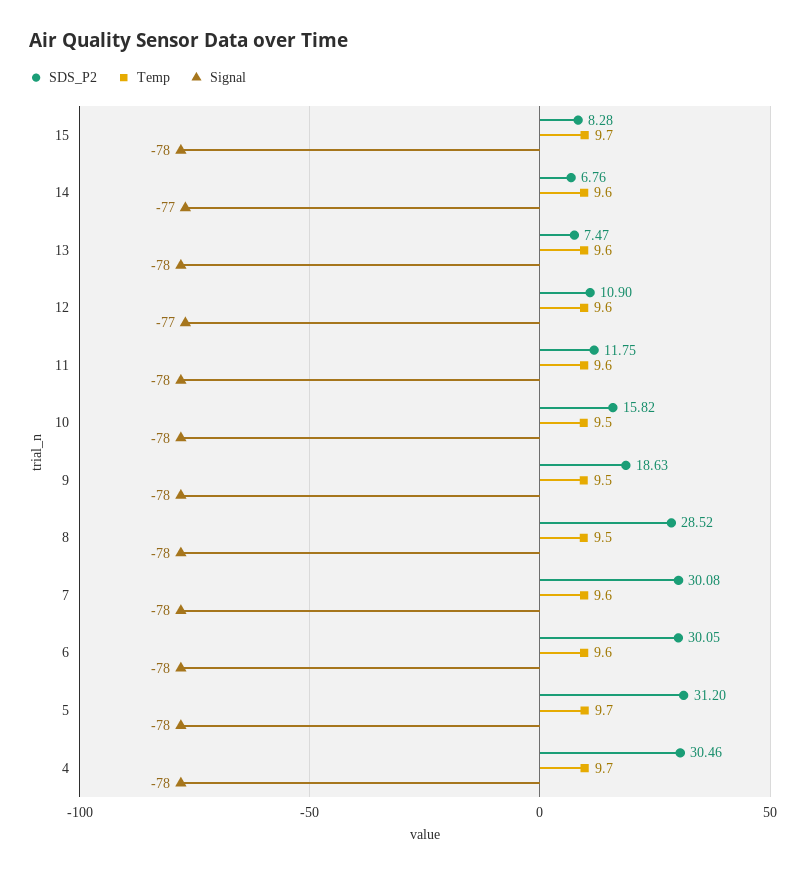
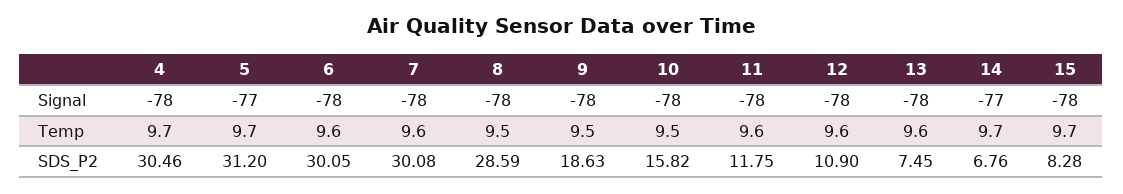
Temp, 14: 9.6 -> 9.7
SDS_P2, 13: 7.47 -> 7.45
Signal, 12: -77 -> -78
SDS_P2, 8: 28.52 -> 28.59
Signal, 5: -78 -> -77

